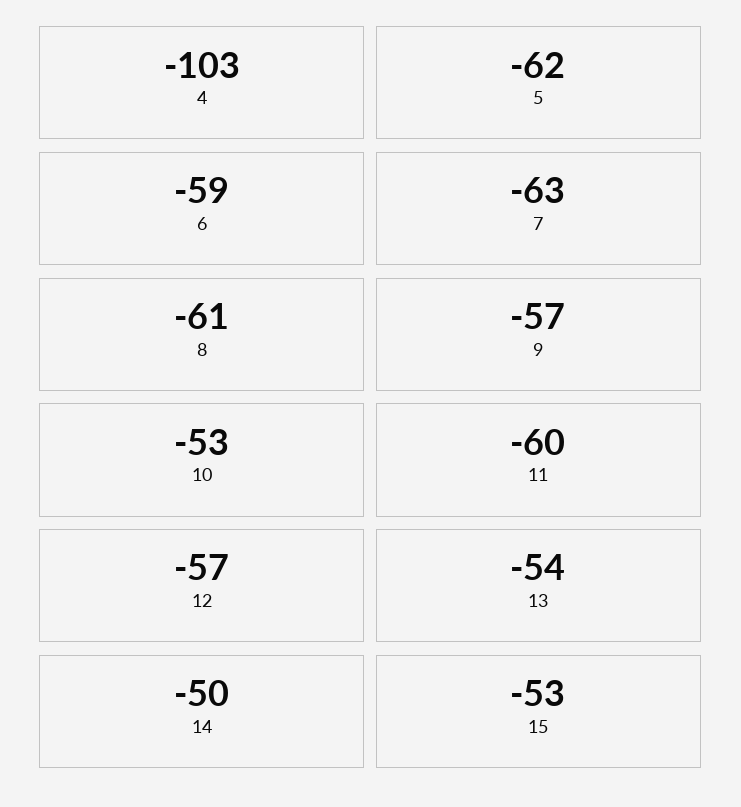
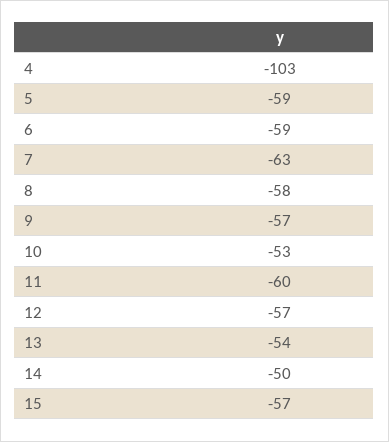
5: -62 -> -59
8: -61 -> -58
15: -53 -> -57

